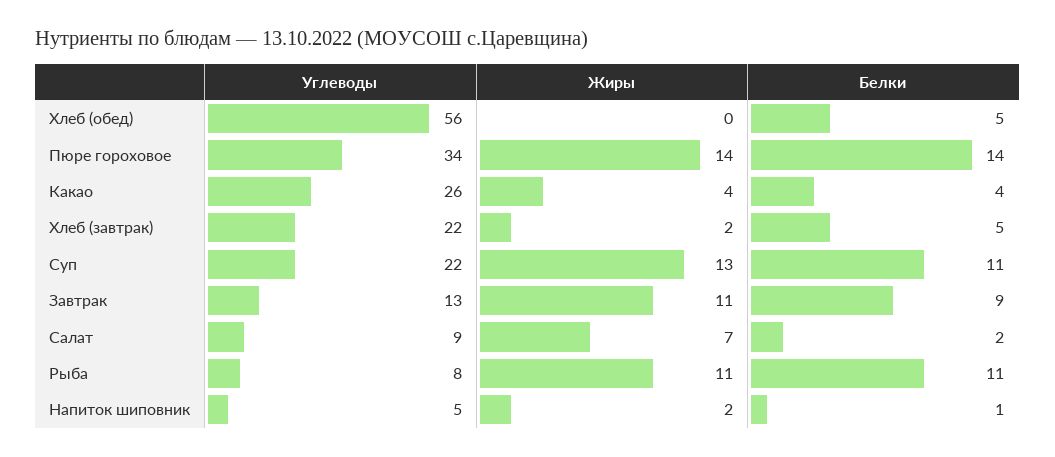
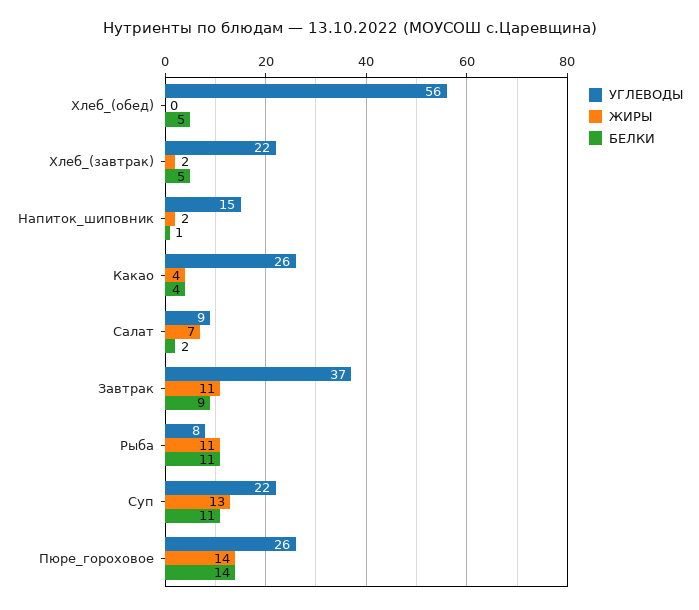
Углеводы, Пюре гороховое: 34 -> 26
Углеводы, Завтрак: 13 -> 37
Углеводы, Напиток шиповник: 5 -> 15

